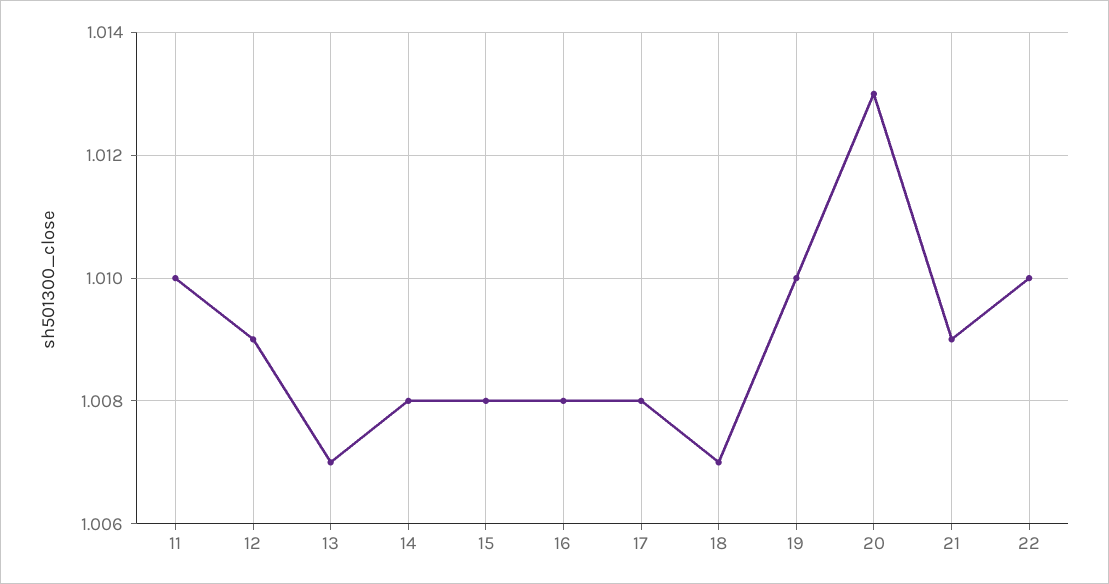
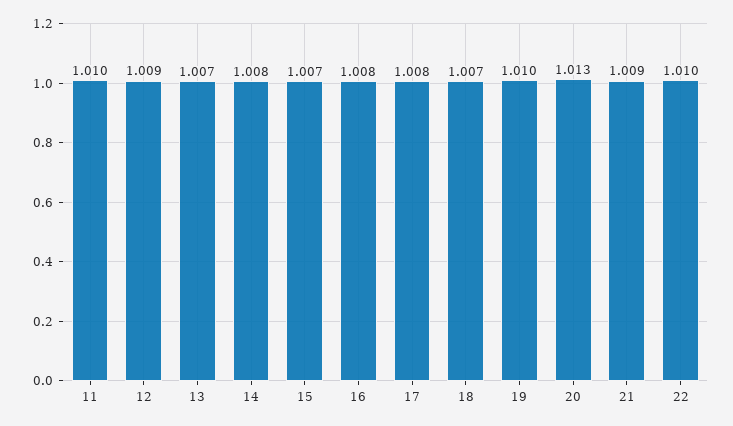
15: 1.008 -> 1.007

